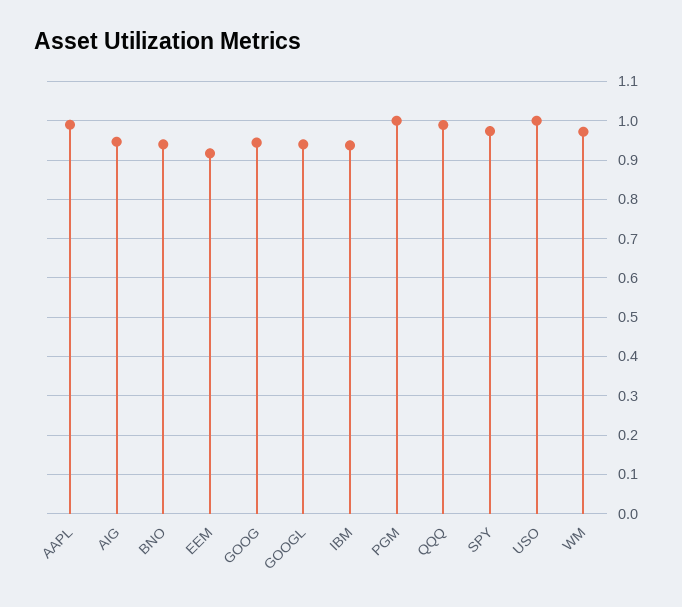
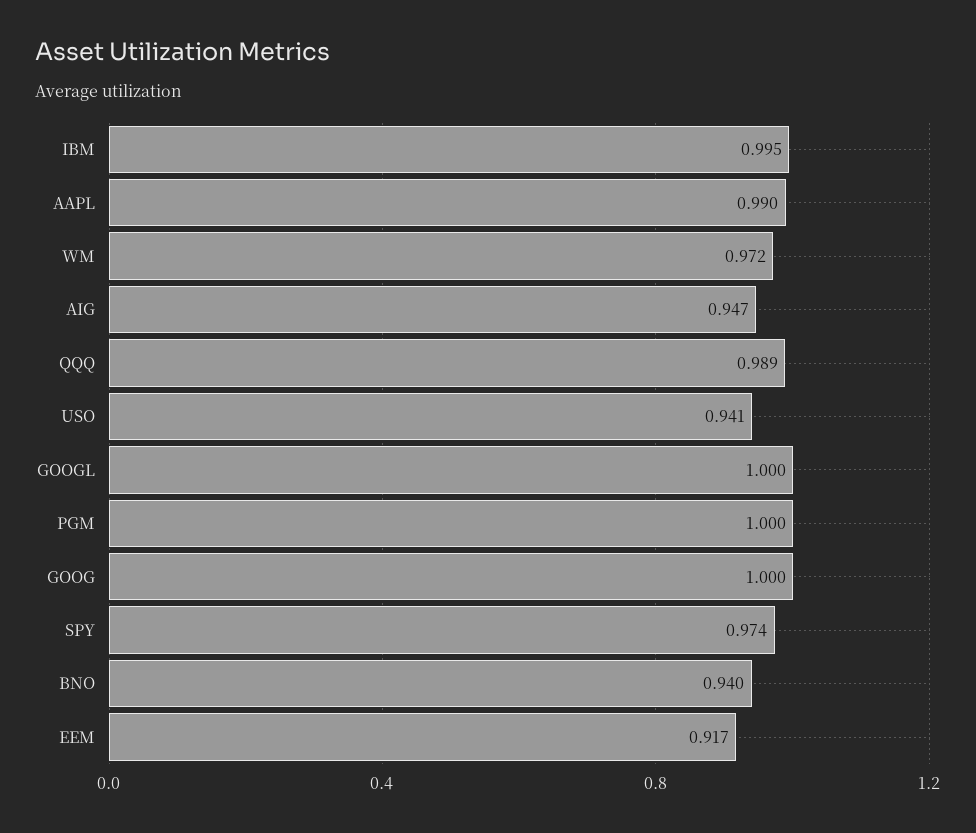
GOOG: 0.94 -> 1
GOOGL: 0.94 -> 1
IBM: 0.94 -> 0.995
USO: 1 -> 0.941

